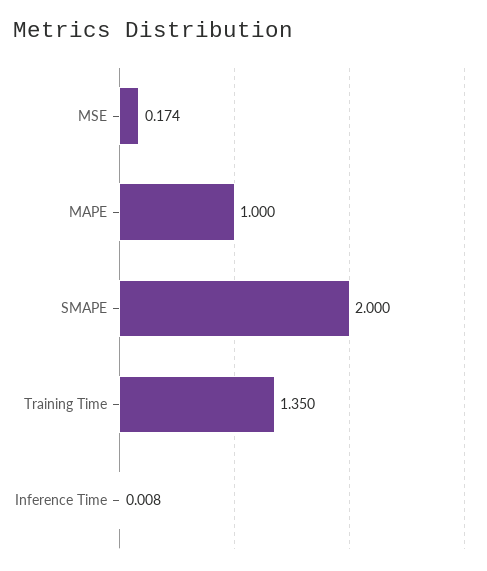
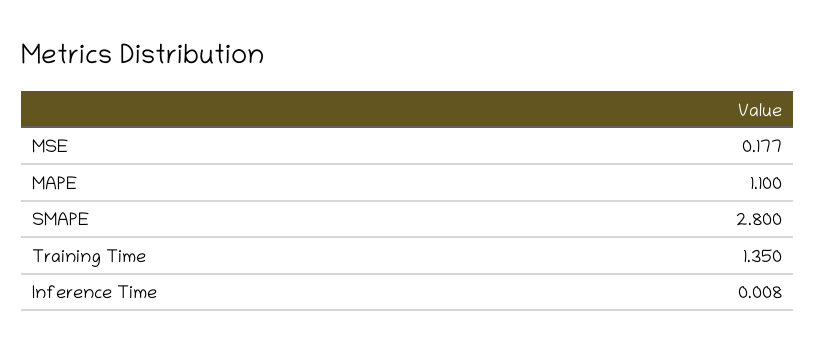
MSE: 0.174 -> 0.177
MAPE: 1 -> 1.1
SMAPE: 2 -> 2.8

